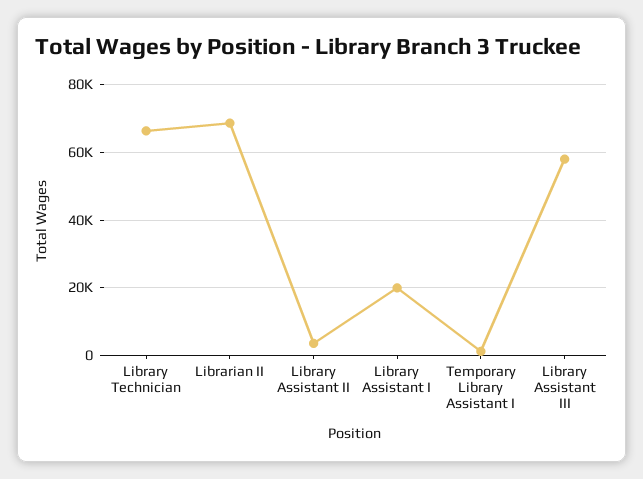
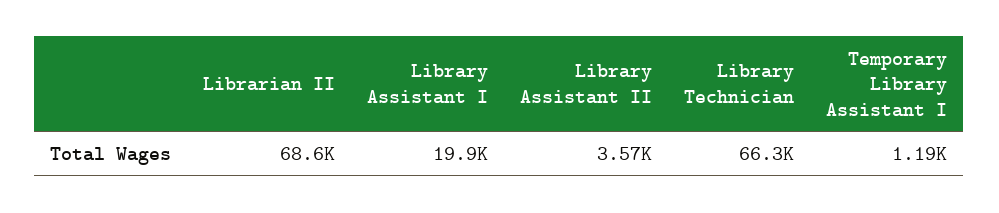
Library Assistant III: 58000 -> none

